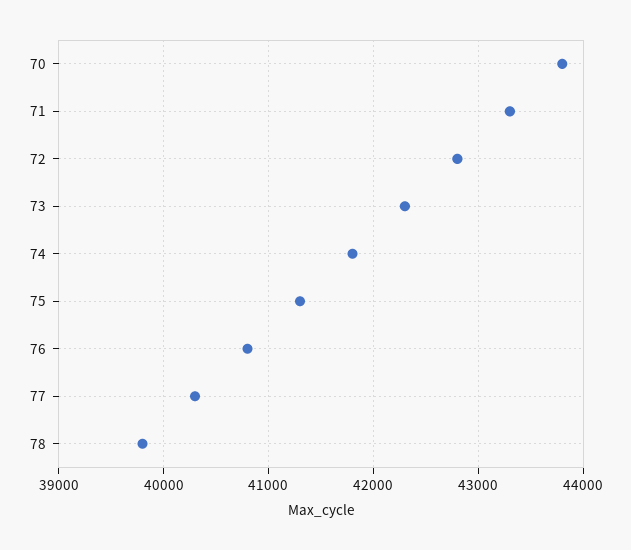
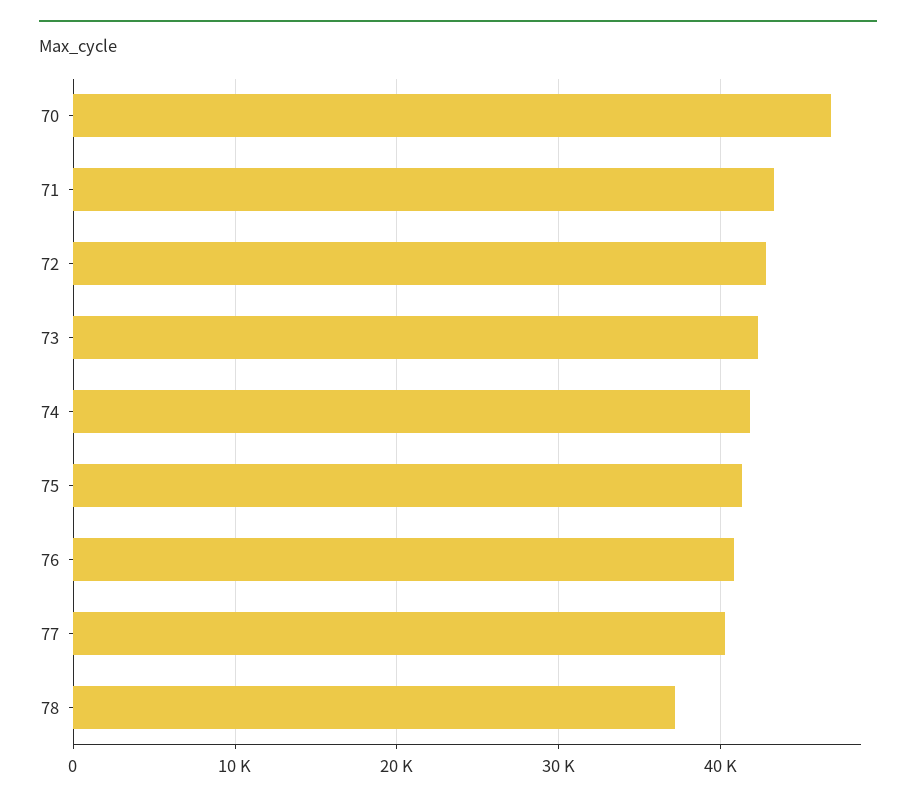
70: 43800 -> 47000
78: 39800 -> 37000

